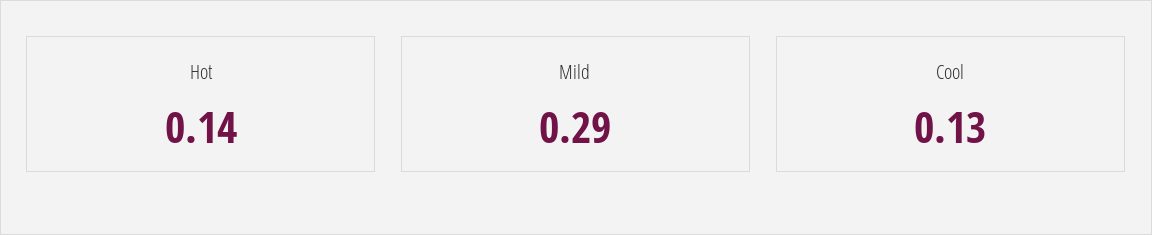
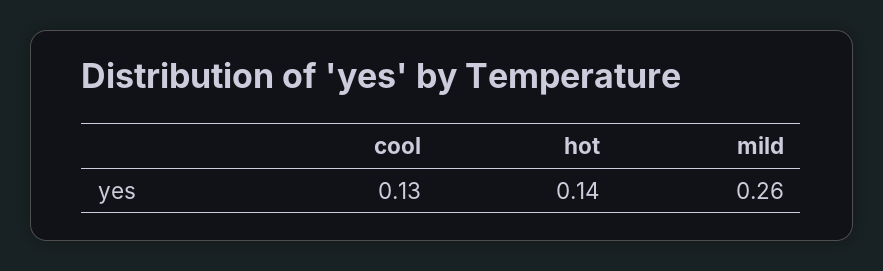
Mild: 0.29 -> 0.26

